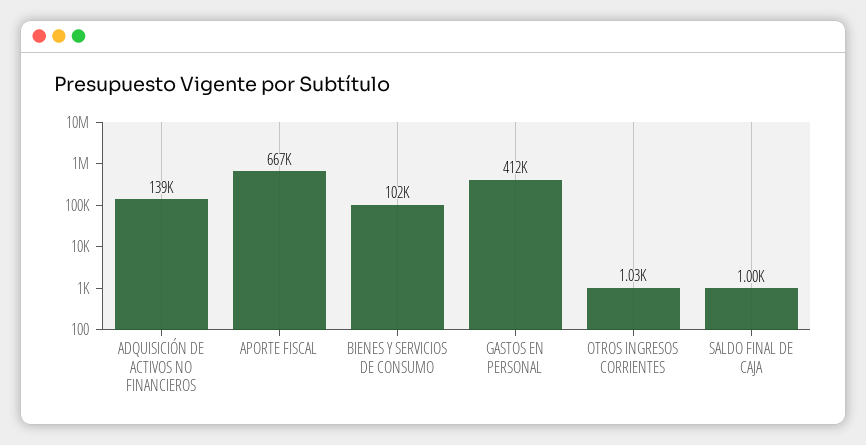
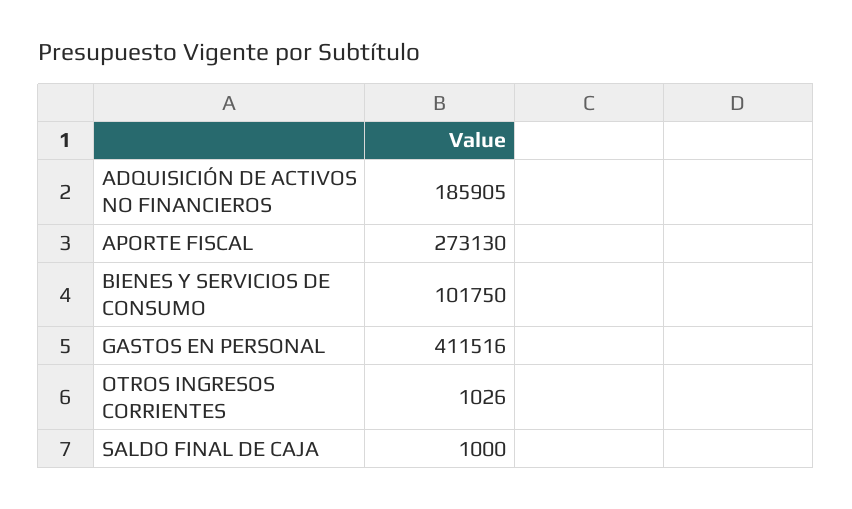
ADQUISICIÓN DE ACTIVOS NO FINANCIEROS: 139000 -> 185905
APORTE FISCAL: 667000 -> 273130

